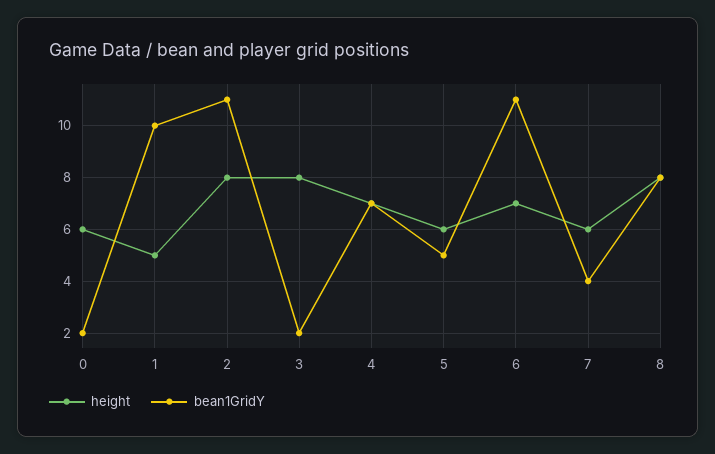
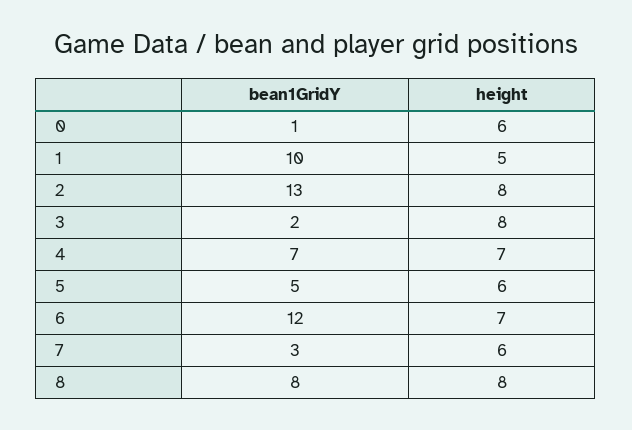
bean1GridY, 0: 2 -> 1
bean1GridY, 2: 11 -> 13
bean1GridY, 6: 11 -> 12
bean1GridY, 7: 4 -> 3

